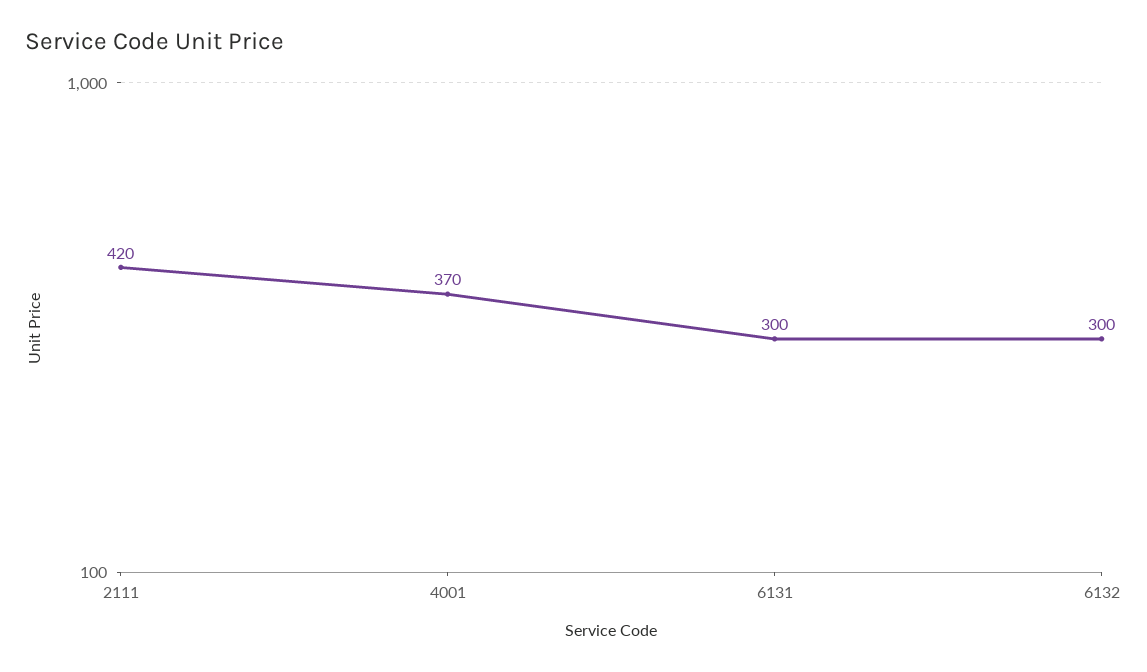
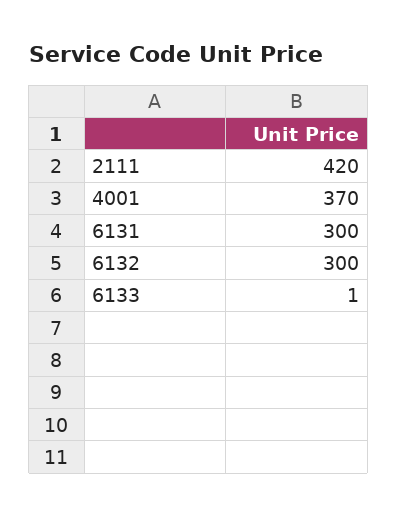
6133: none -> 1

